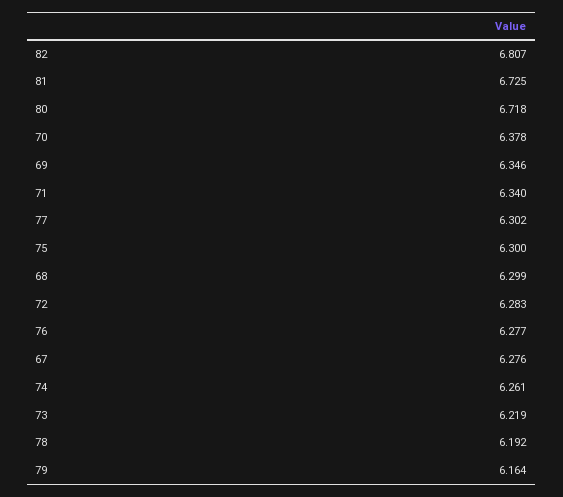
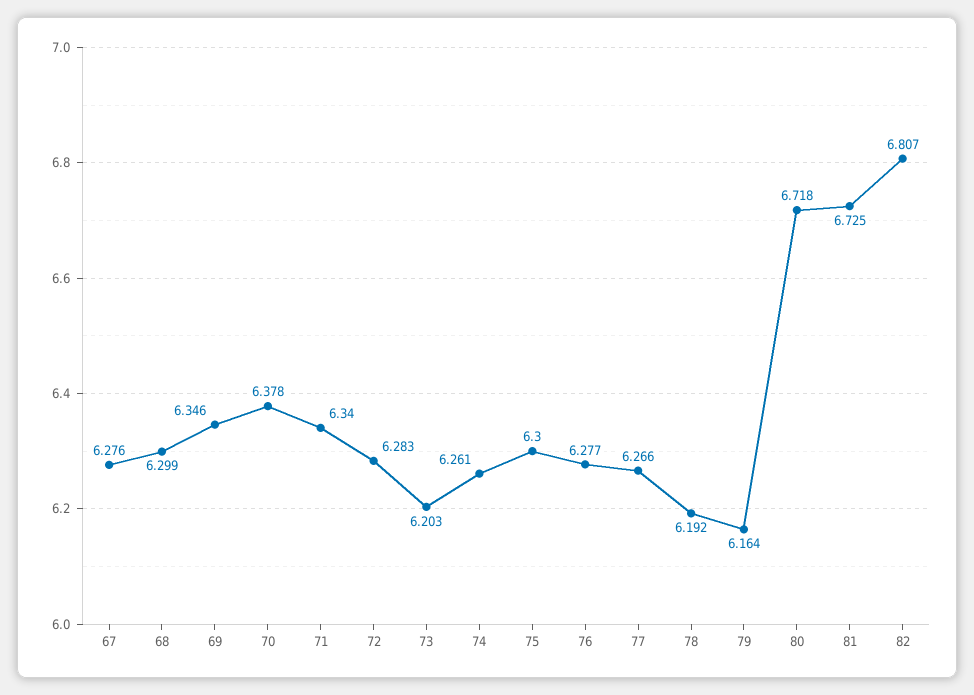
77: 6.302 -> 6.266
73: 6.219 -> 6.203

